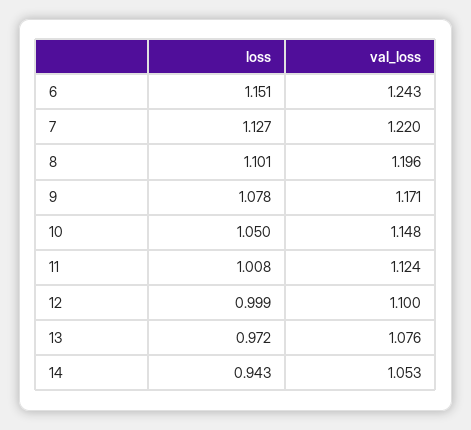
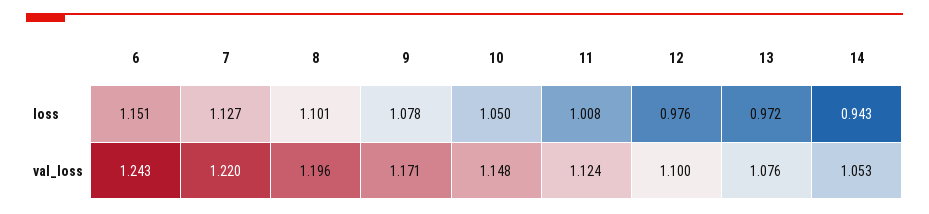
loss, 12: 0.999 -> 0.976

